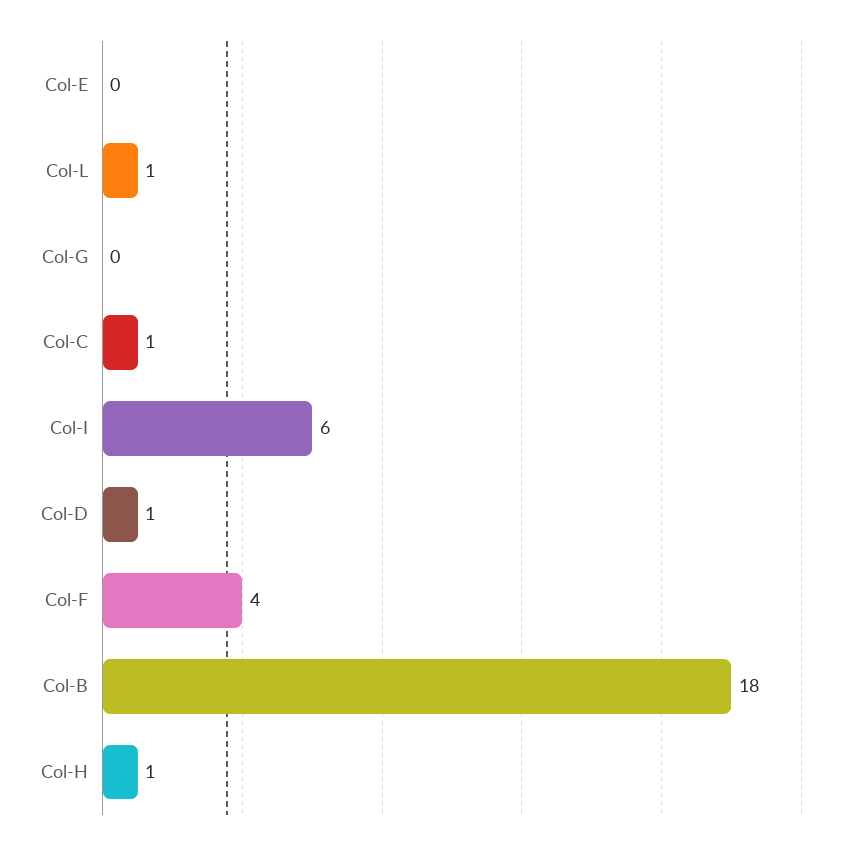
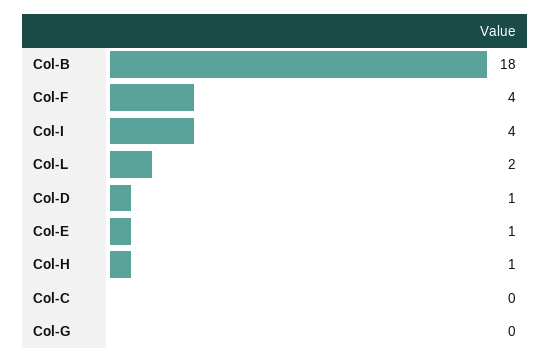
Col-E: 0 -> 1
Col-L: 1 -> 2
Col-C: 1 -> 0
Col-I: 6 -> 4

